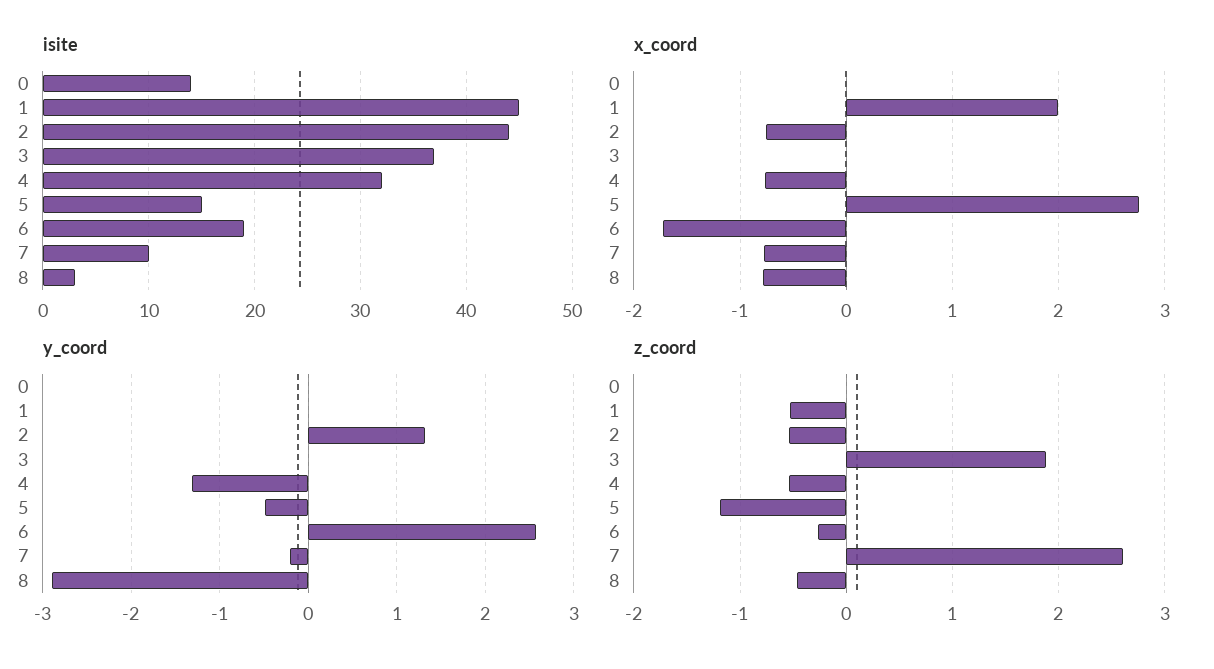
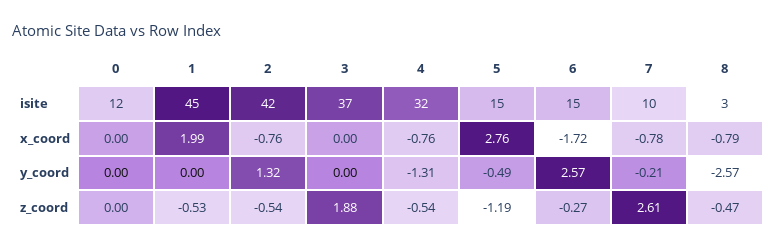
isite, 0: 14 -> 12
isite, 2: 44 -> 42
isite, 6: 19 -> 15
y_coord, 8: -2.9 -> -2.57

